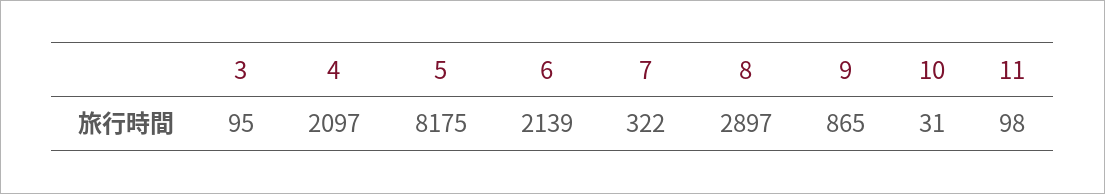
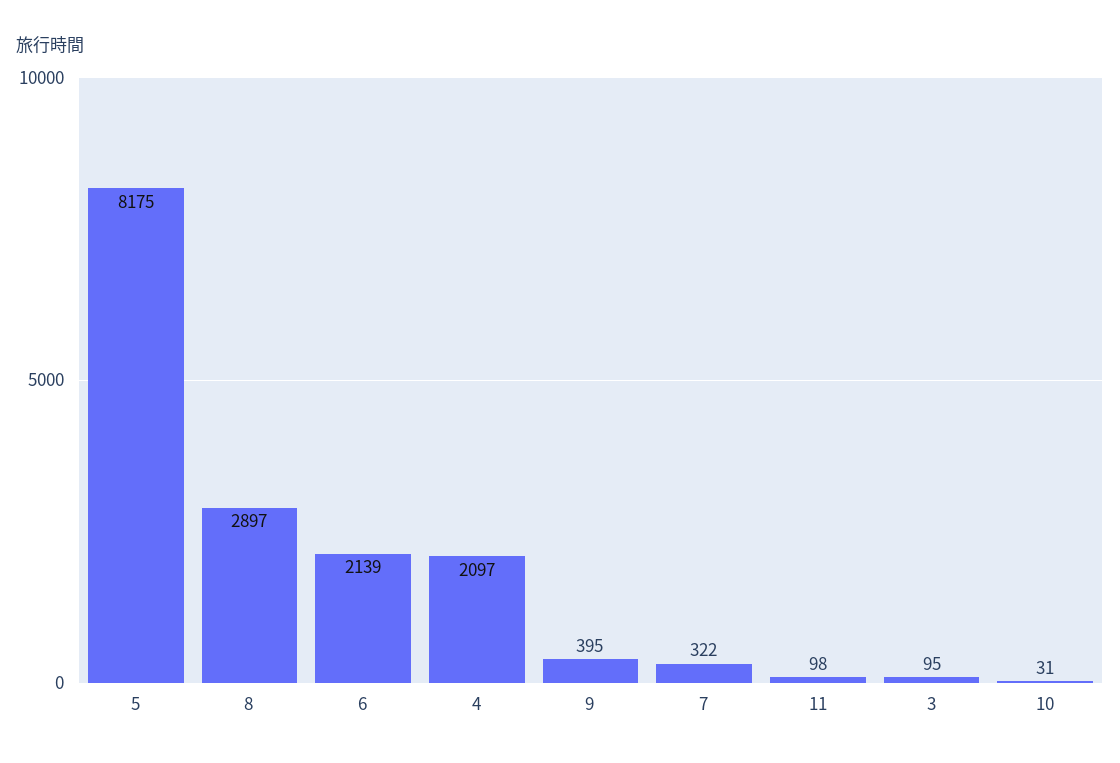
9: 865 -> 395

